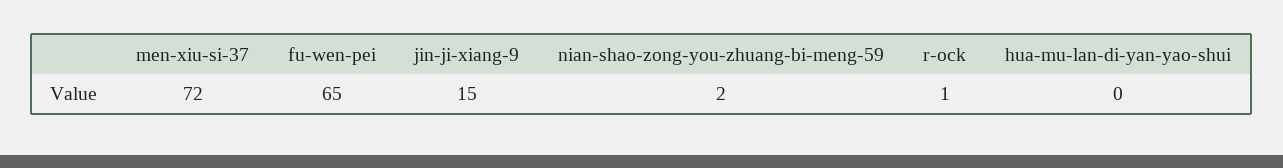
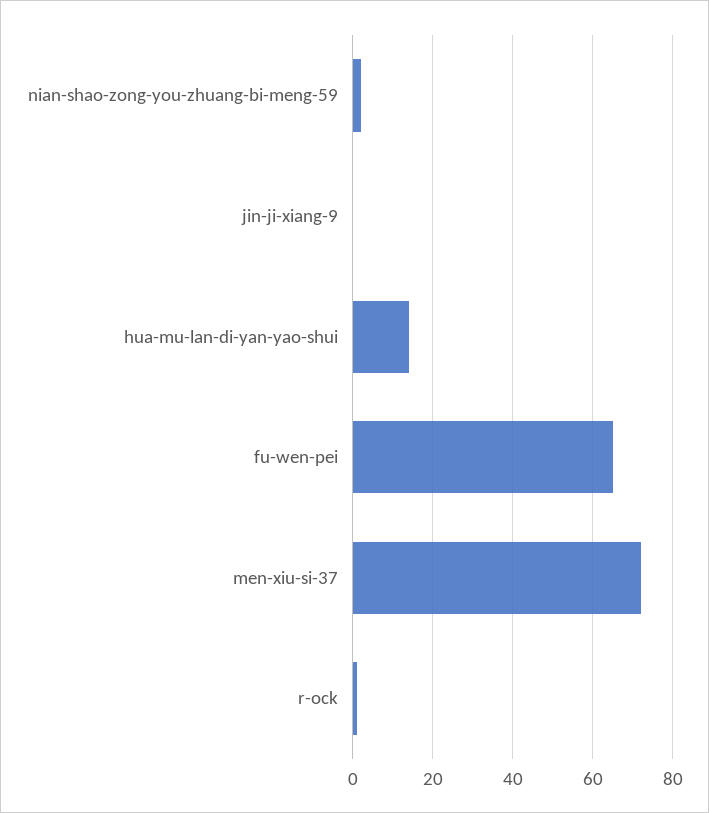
jin-ji-xiang-9: 15 -> 0
hua-mu-lan-di-yan-yao-shui: 0 -> 15

